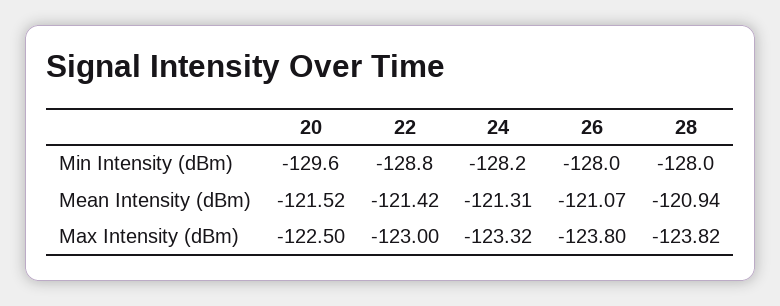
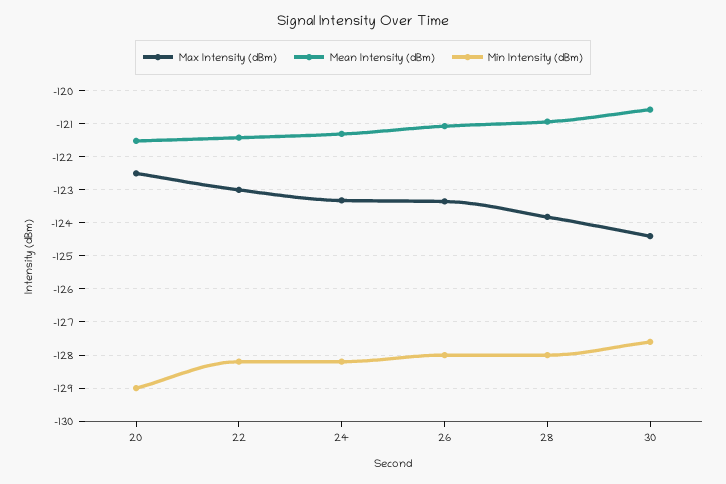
Min Intensity (dBm), 20: -129.6 -> -129
Min Intensity (dBm), 22: -128.8 -> -128.2
Max Intensity (dBm), 26: -123.8 -> -123.4
Max Intensity (dBm), 30: none -> -124.4
Mean Intensity (dBm), 30: none -> -120.6
Min Intensity (dBm), 30: none -> -127.6

